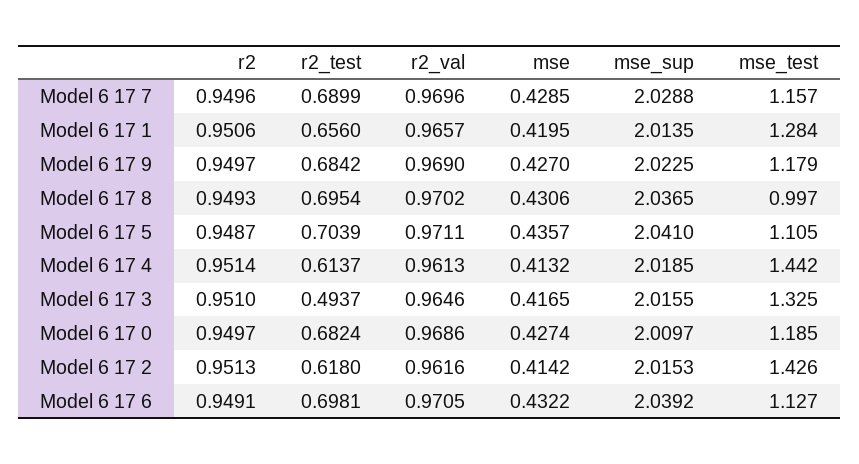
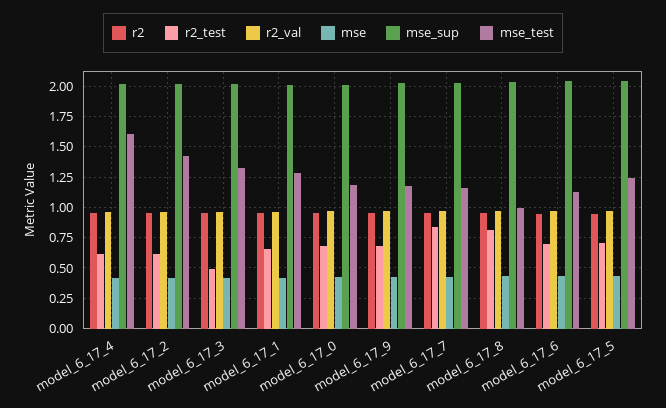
r2_test, Model 6 17 7: 0.6899 -> 0.85
r2_test, Model 6 17 8: 0.6954 -> 0.8
mse_test, Model 6 17 5: 1.105 -> 1.25
mse_test, Model 6 17 4: 1.442 -> 1.6

